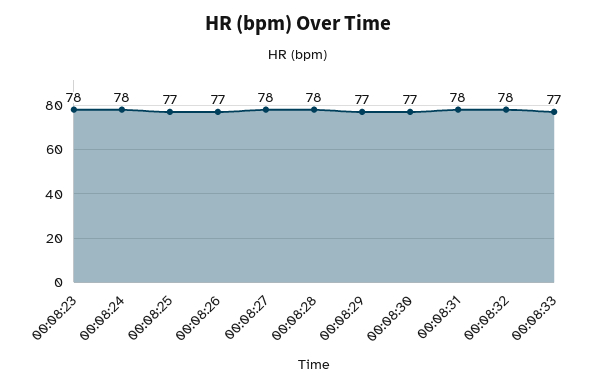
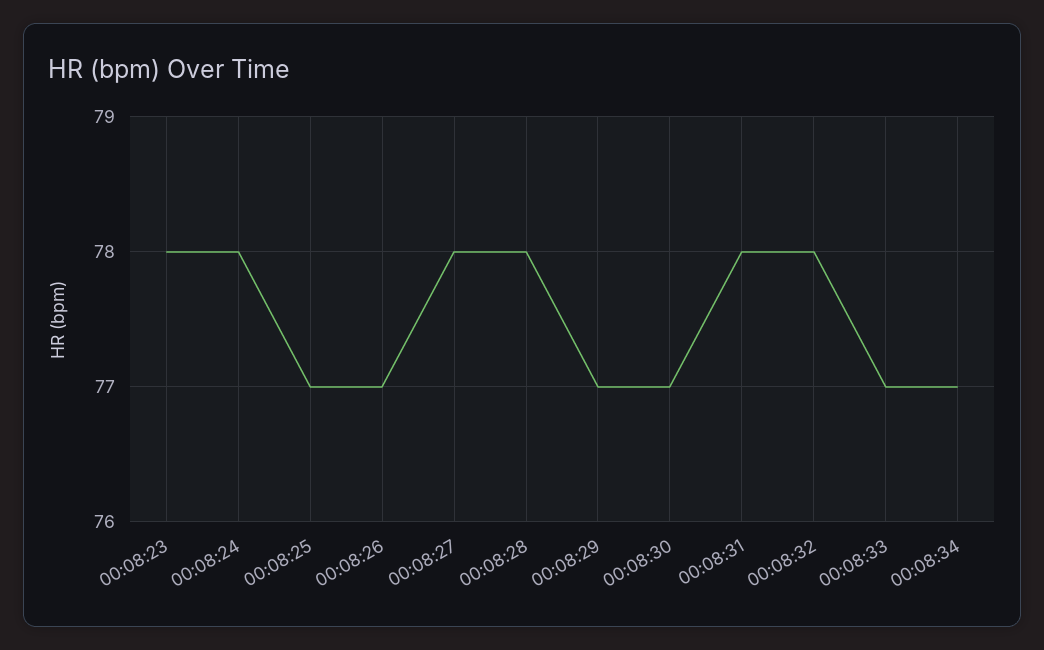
00:08:34: none -> 77

